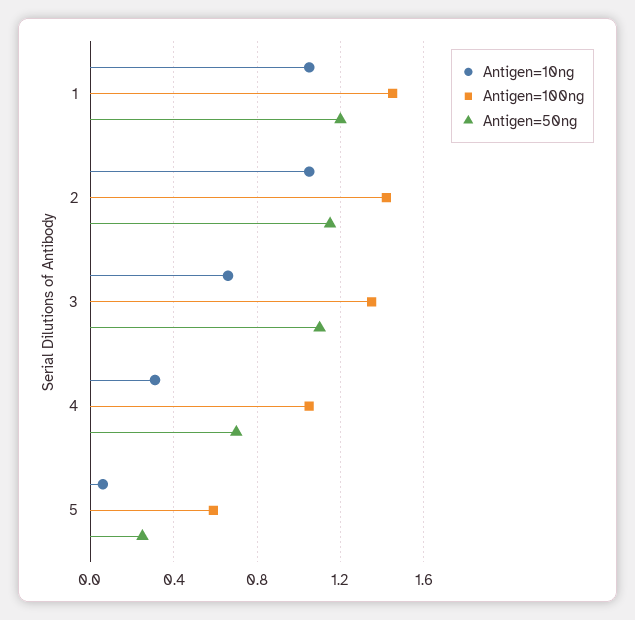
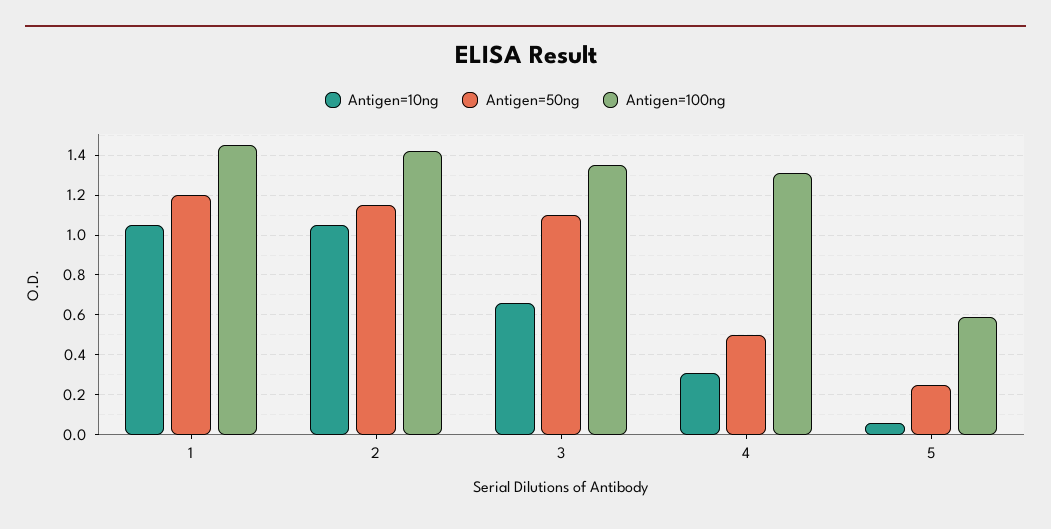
Antigen=100ng, 4: 1.05 -> 1.3
Antigen=50ng, 4: 0.7 -> 0.5

